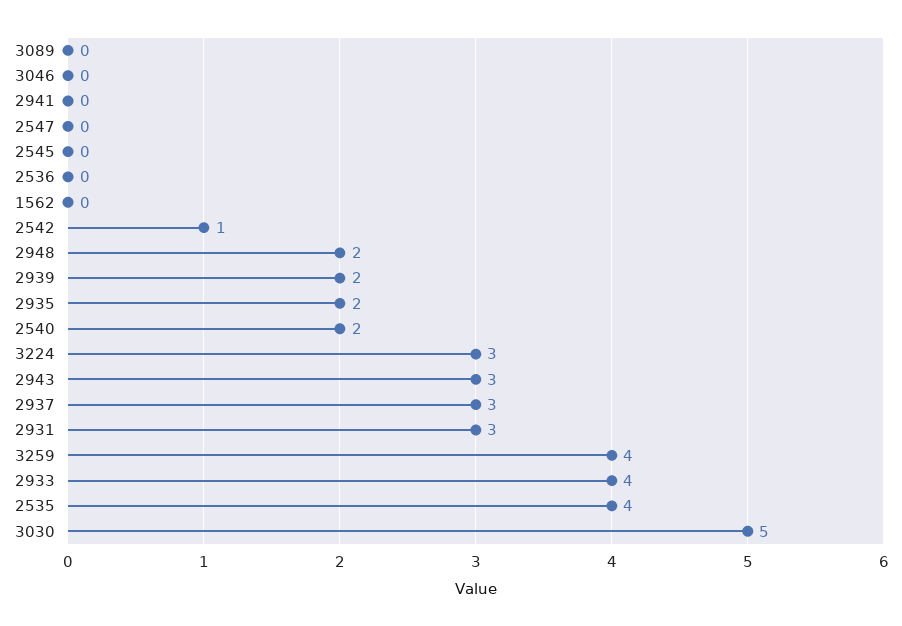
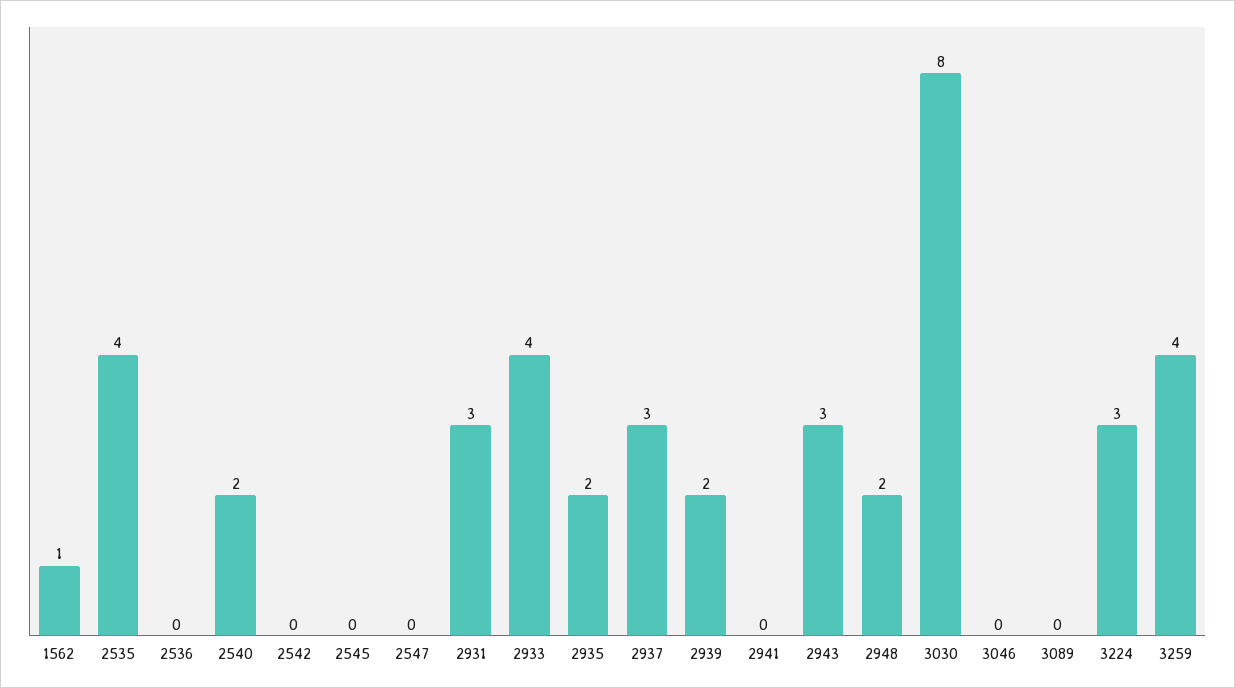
1562: 0 -> 1
2542: 1 -> 0
3030: 5 -> 8

